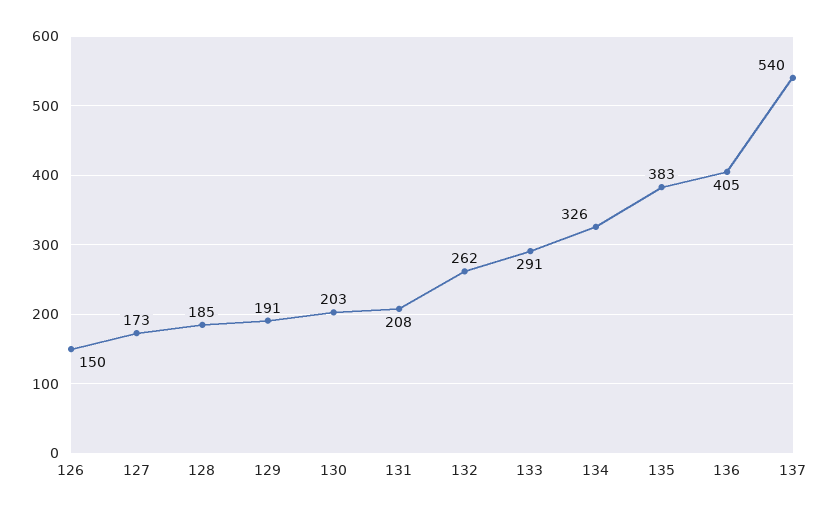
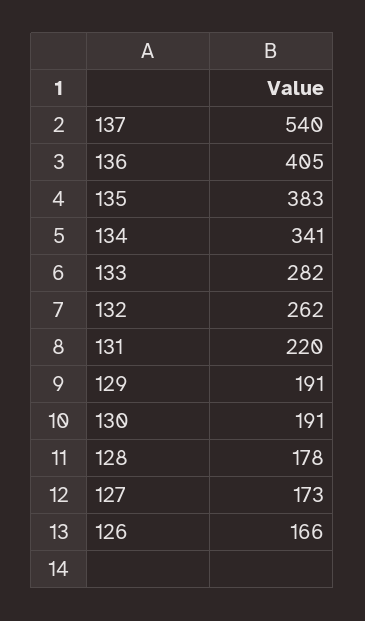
126: 150 -> 166
128: 185 -> 178
130: 203 -> 191
131: 208 -> 220
133: 291 -> 282
134: 326 -> 341

